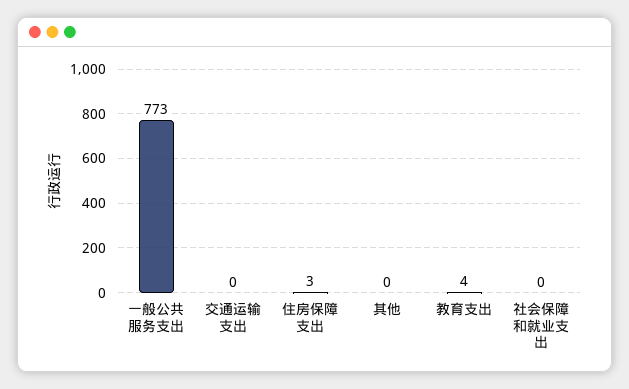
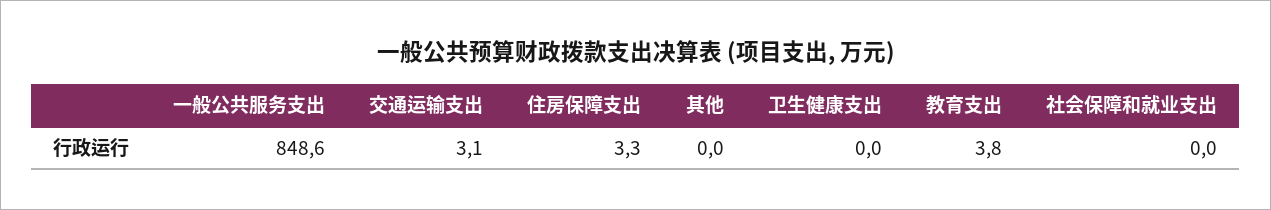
一般公共服务支出: 773 -> 848.6
交通运输支出: 0 -> 3.1
卫生健康支出: none -> 0

